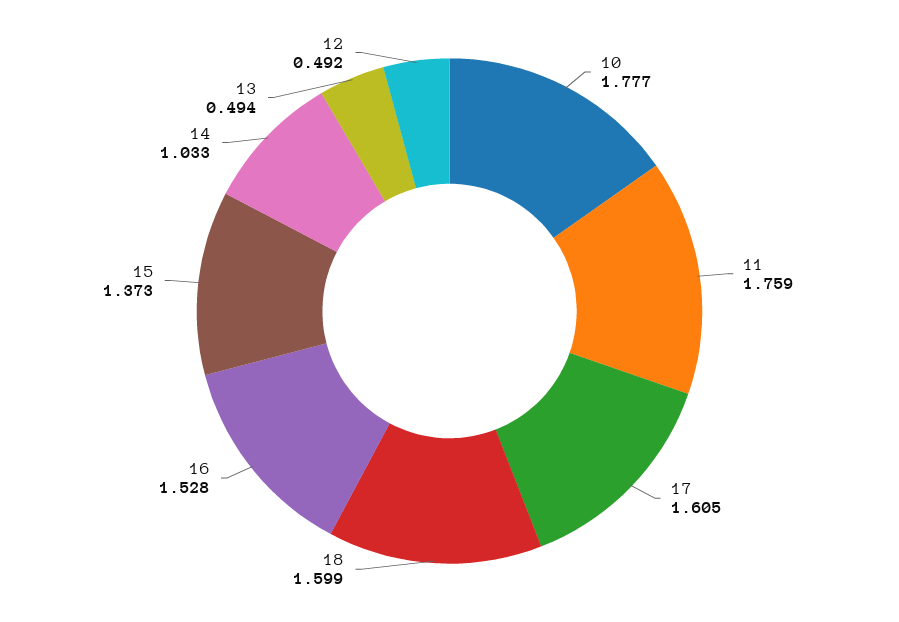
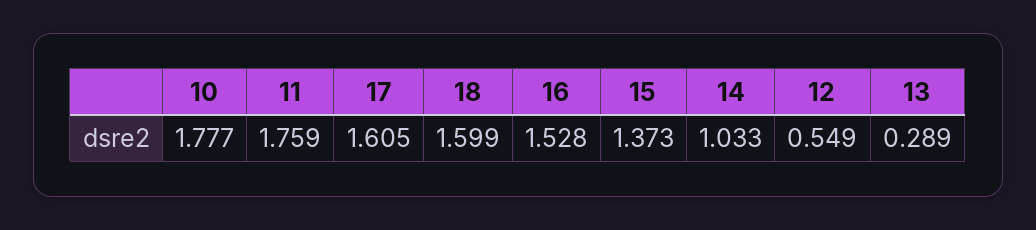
13: 0.494 -> 0.289
12: 0.492 -> 0.549

